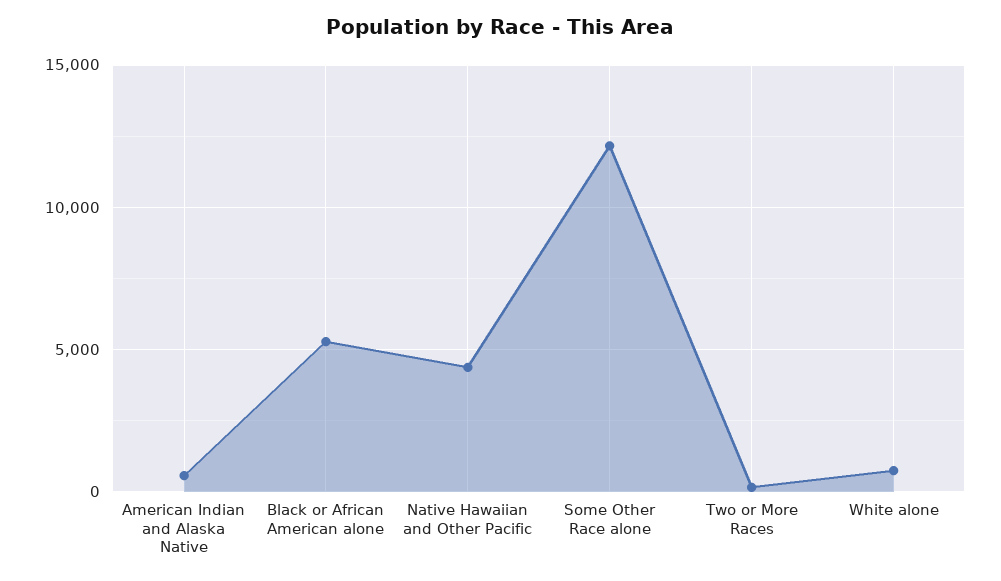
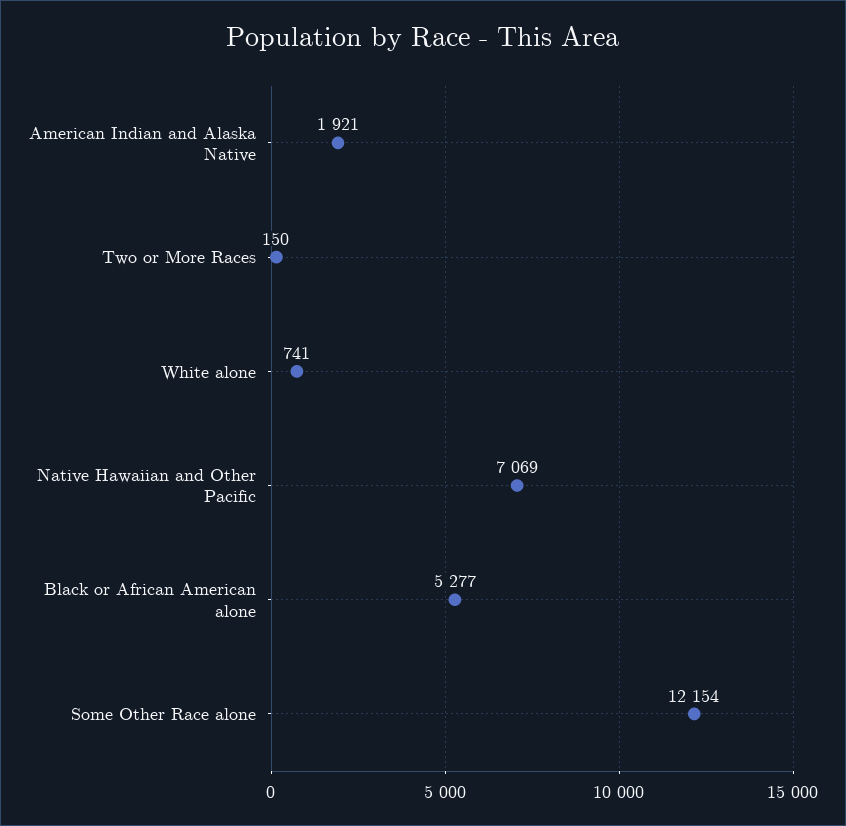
American Indian and Alaska Native: 500 -> 1921
Native Hawaiian and Other Pacific: 4500 -> 7069

